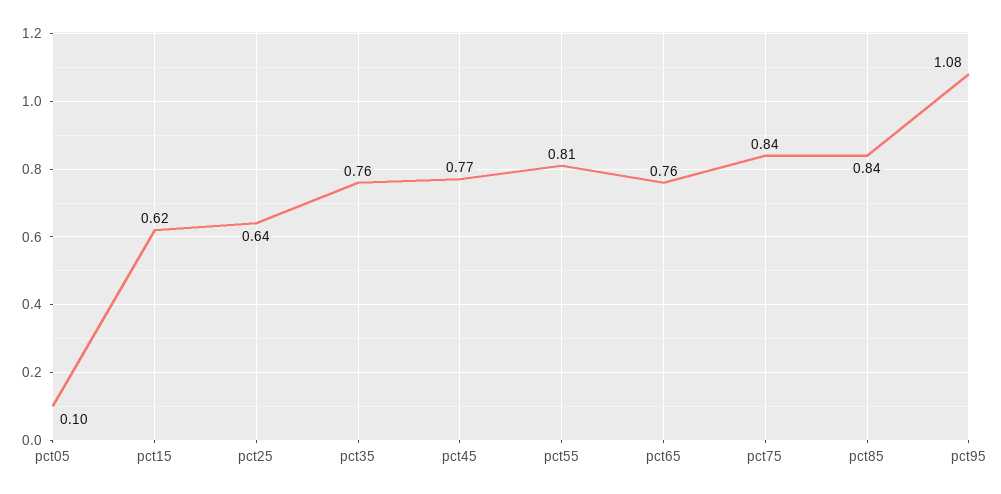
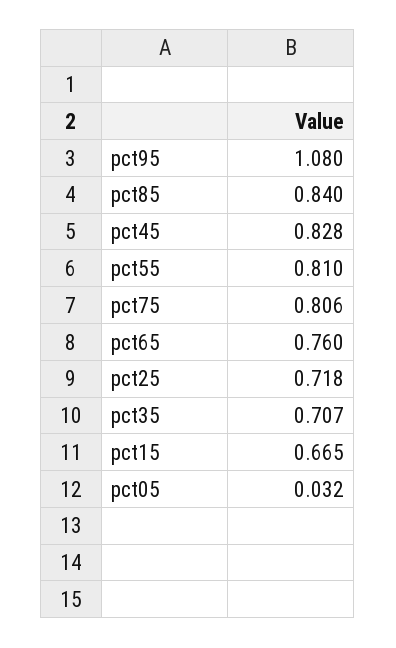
pct05: 0.1 -> 0.032
pct15: 0.62 -> 0.665
pct25: 0.64 -> 0.718
pct35: 0.76 -> 0.707
pct45: 0.77 -> 0.828
pct75: 0.84 -> 0.806

